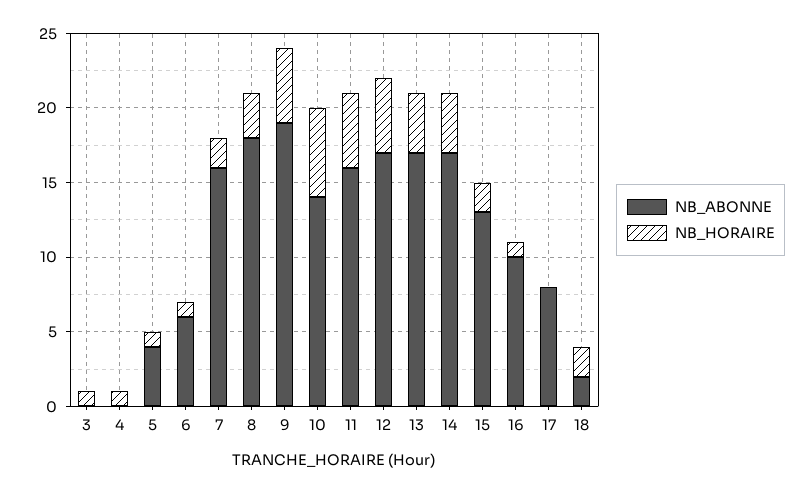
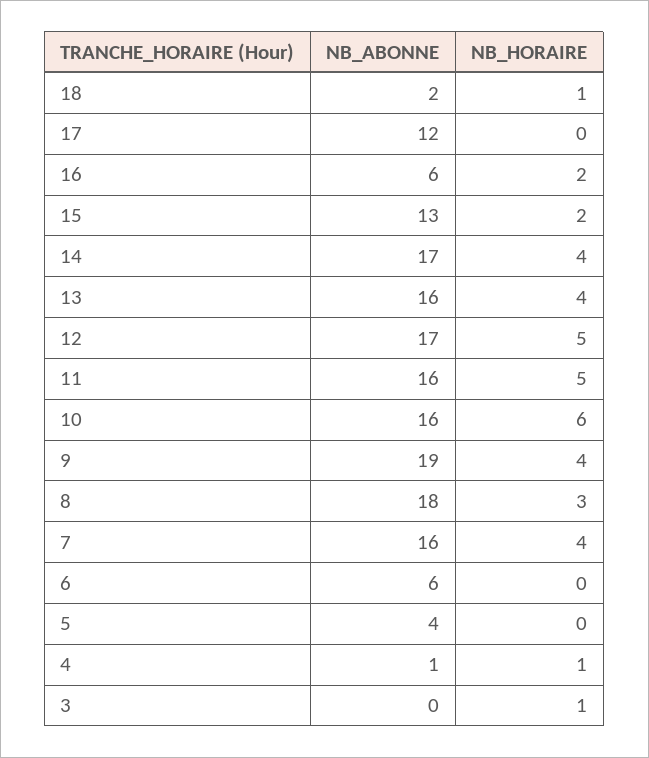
NB_ABONNE, 4: 0 -> 1
NB_HORAIRE, 5: 1 -> 0
NB_HORAIRE, 6: 1 -> 0
NB_HORAIRE, 7: 2 -> 4
NB_HORAIRE, 9: 5 -> 4
NB_ABONNE, 10: 14 -> 16
NB_ABONNE, 13: 17 -> 16
NB_ABONNE, 16: 10 -> 6
NB_HORAIRE, 16: 1 -> 2
NB_ABONNE, 17: 8 -> 12
NB_HORAIRE, 18: 2 -> 1

